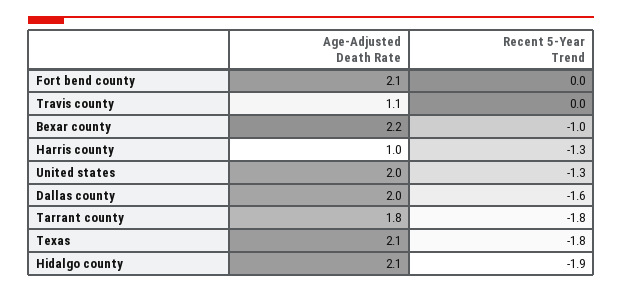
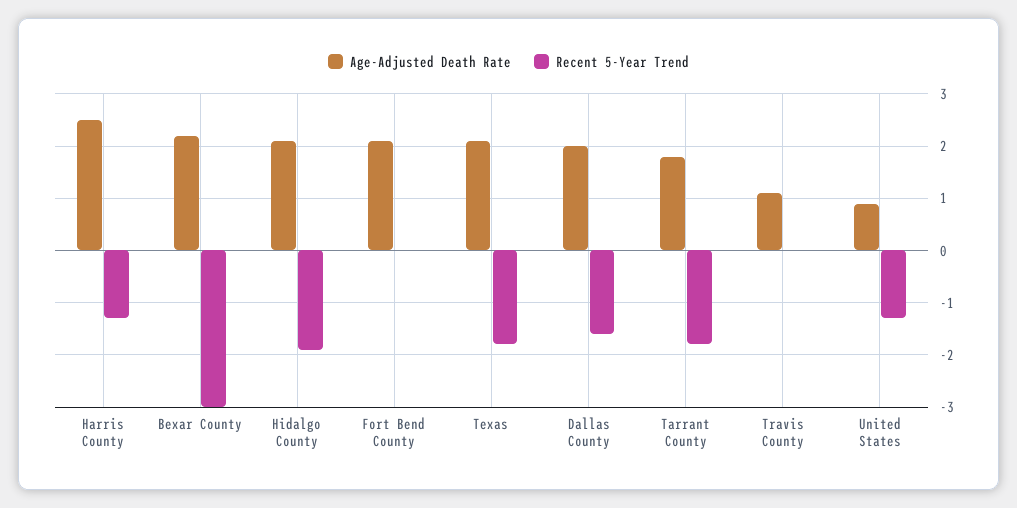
Recent 5-Year Trend, Bexar county: -1 -> -3
Age-Adjusted Death Rate, Harris county: 1 -> 2.5
Age-Adjusted Death Rate, United states: 2 -> 1

